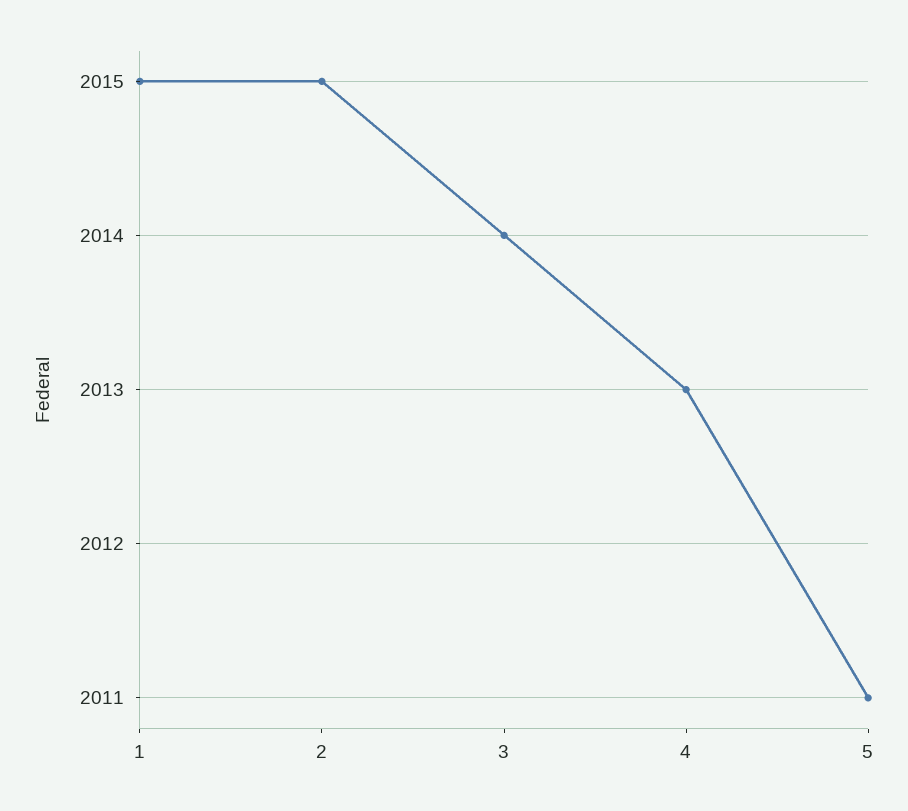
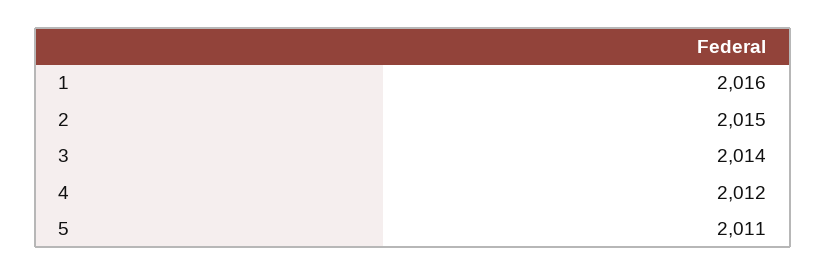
1: 2015 -> 2016
4: 2013 -> 2012

